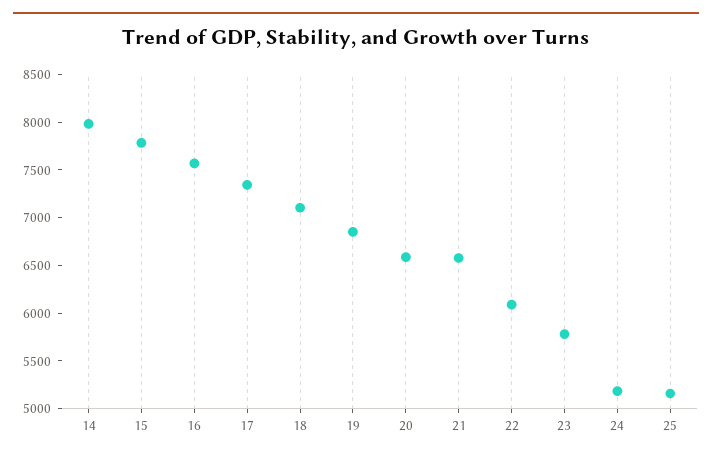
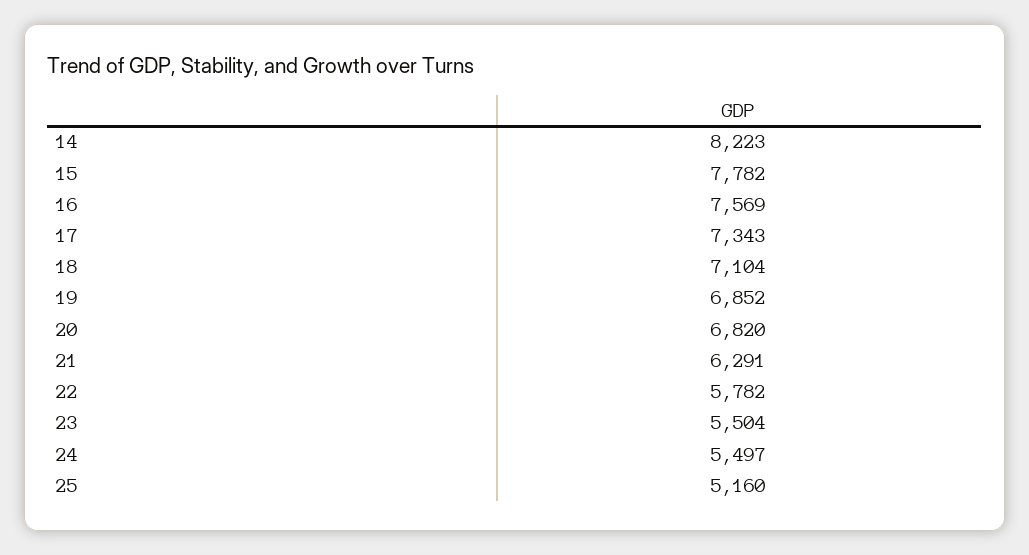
14: 8000 -> 8223
20: 6600 -> 6820
21: 6600 -> 6291
22: 6100 -> 5782
23: 5800 -> 5504
24: 5200 -> 5497

